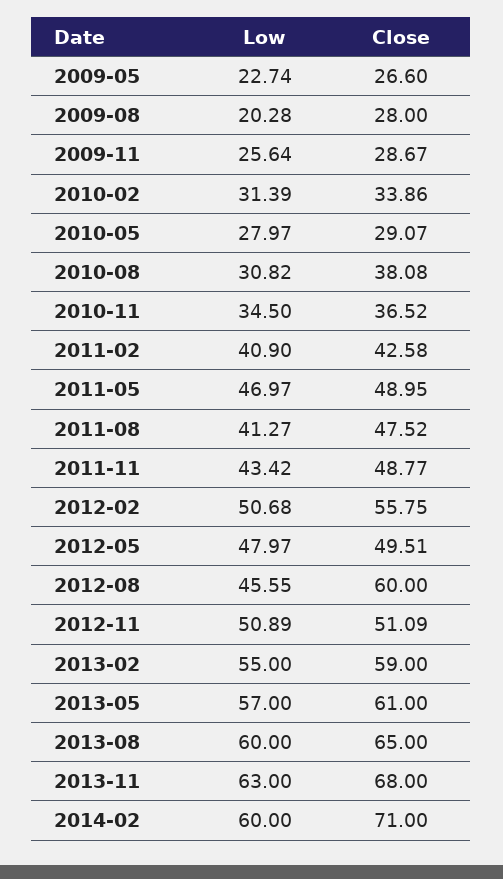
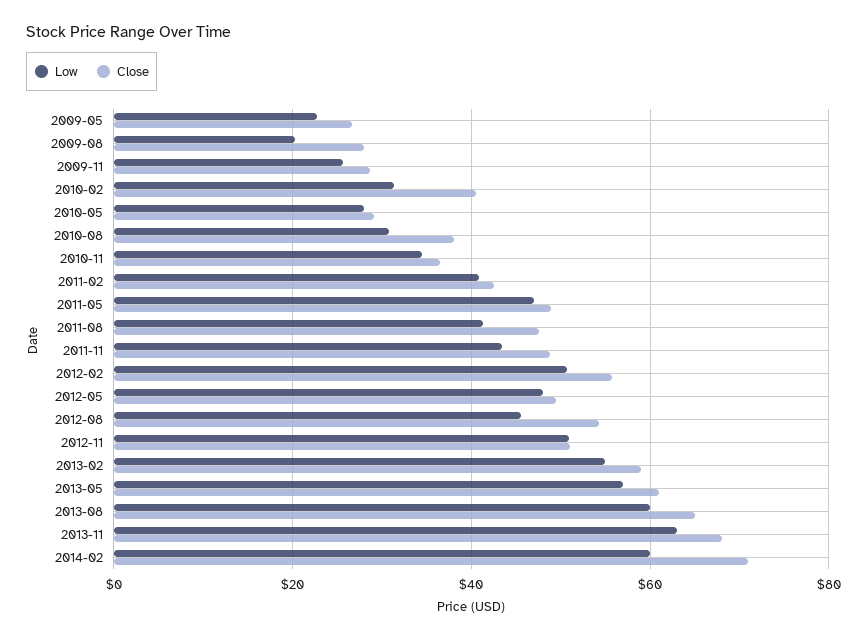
Close, 2010-02: 33.86 -> 40
Close, 2012-08: 60 -> 54

